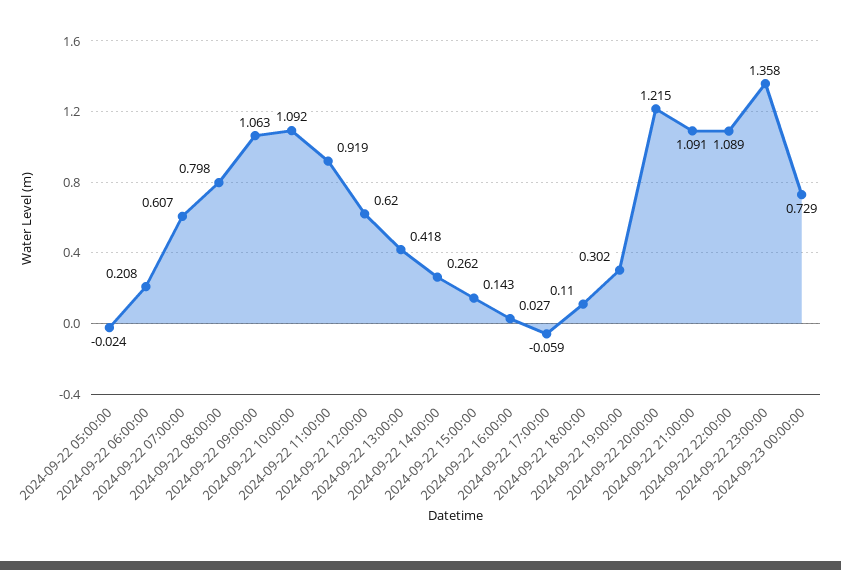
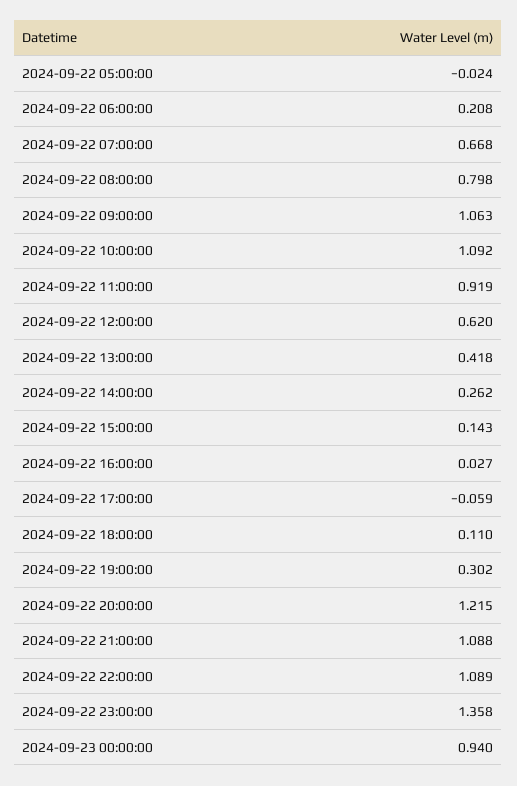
2024-09-22 07:00:00: 0.607 -> 0.668
2024-09-22 21:00:00: 1.091 -> 1.088
2024-09-23 00:00:00: 0.729 -> 0.94

